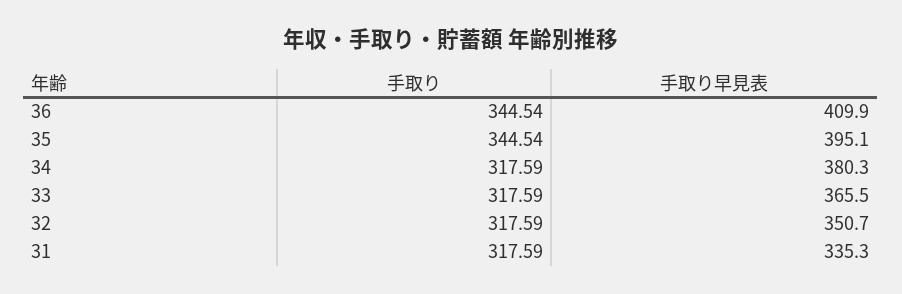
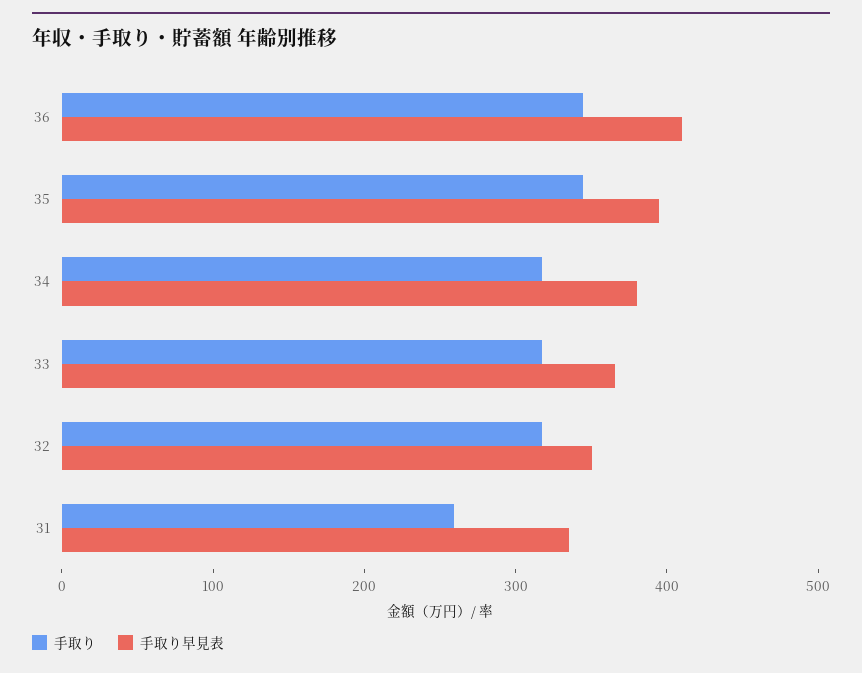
手取り, 31: 317.59 -> 260

